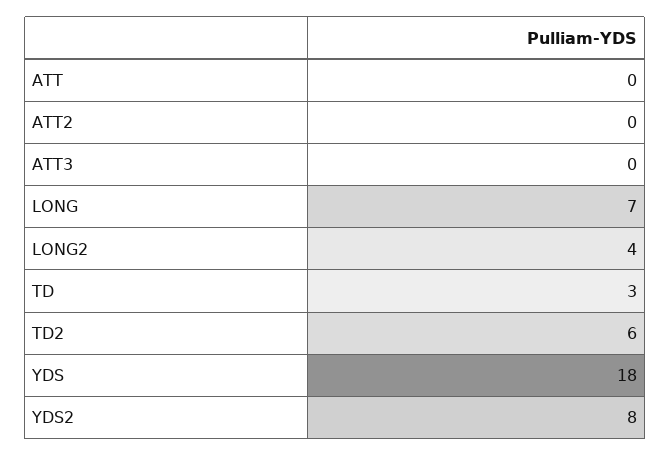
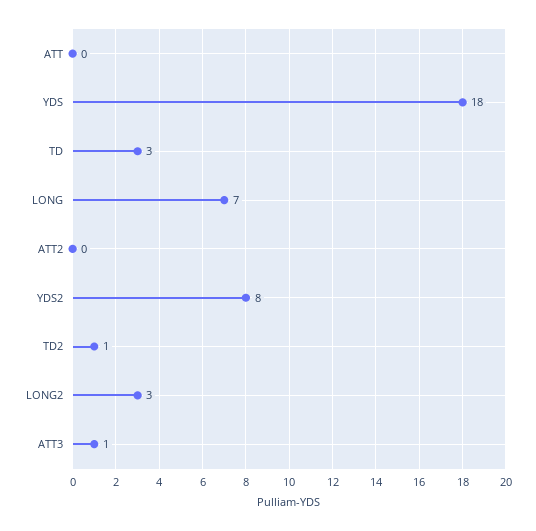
ATT3: 0 -> 1
LONG2: 4 -> 3
TD2: 6 -> 1

